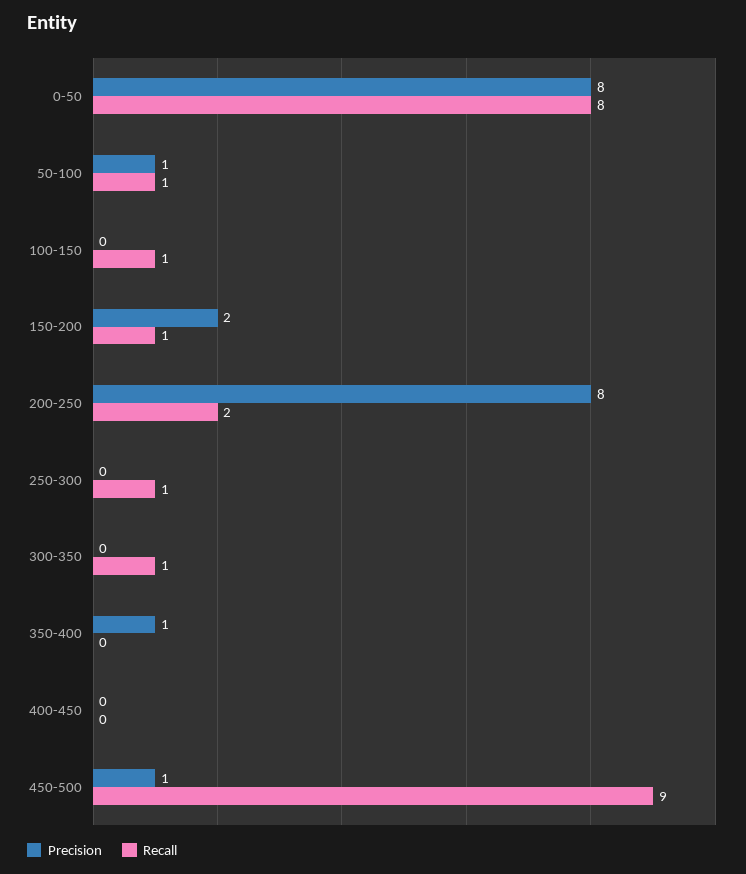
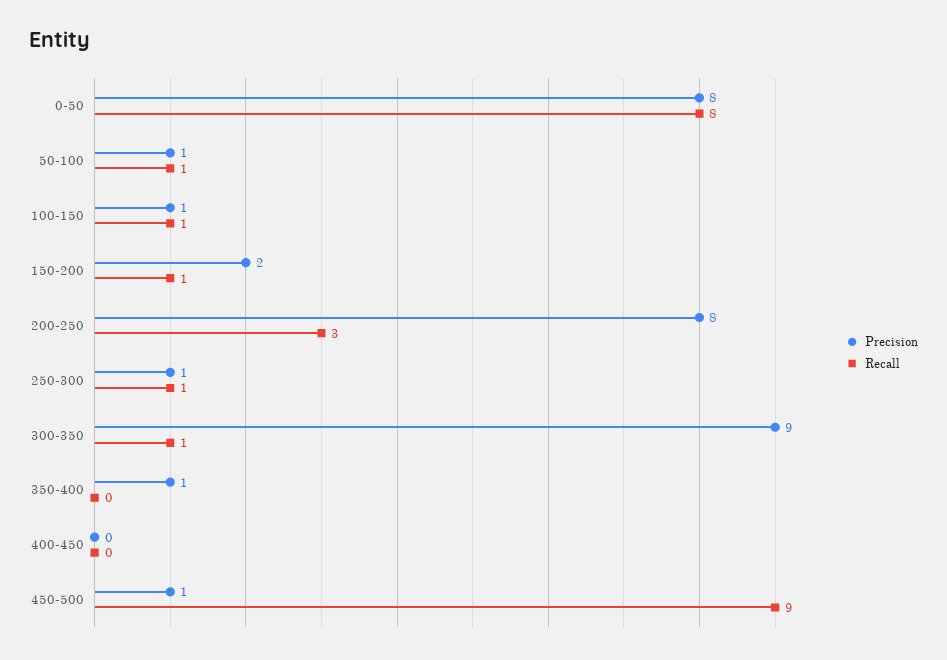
Precision, 100-150: 0 -> 1
Recall, 200-250: 2 -> 3
Precision, 250-300: 0 -> 1
Precision, 300-350: 0 -> 9

